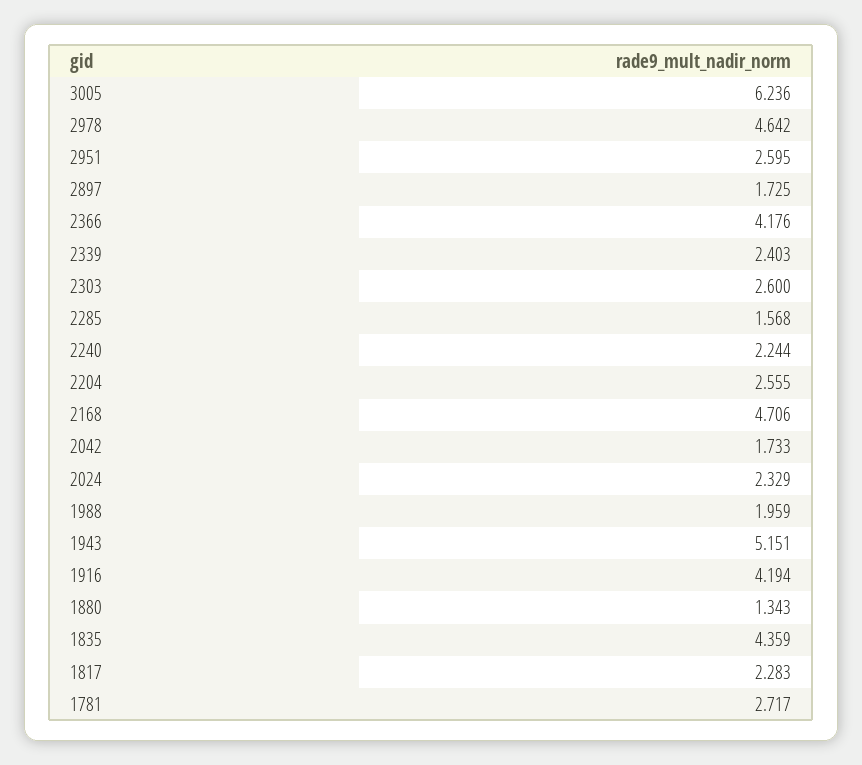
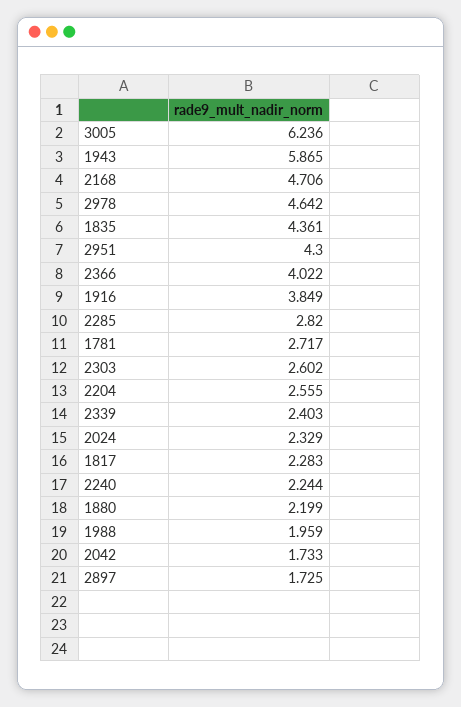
2951: 2.595 -> 4.3
2366: 4.176 -> 4.022
2303: 2.6 -> 2.602
2285: 1.568 -> 2.82
1943: 5.151 -> 5.865
1916: 4.194 -> 3.849
1880: 1.343 -> 2.199
1835: 4.359 -> 4.361

